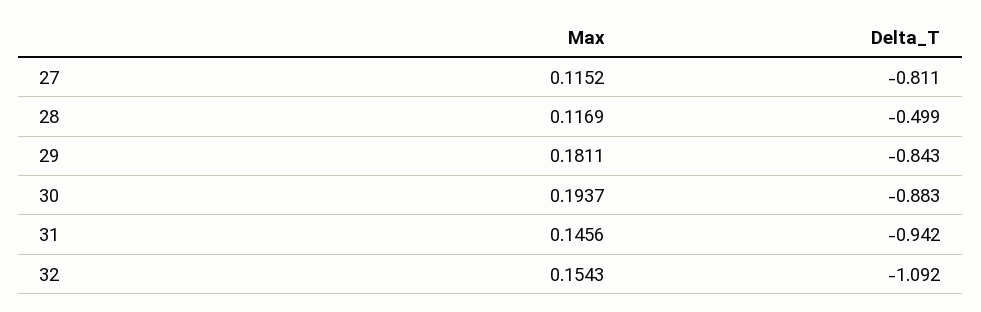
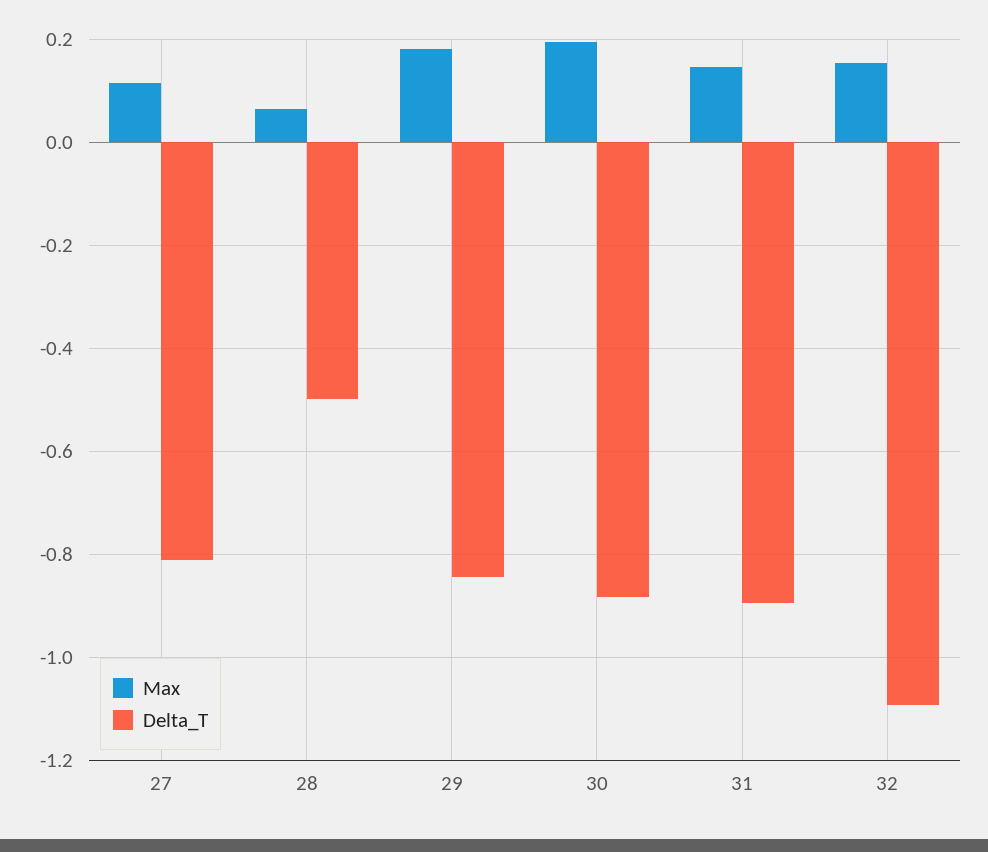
Max, 28: 0.1169 -> 0.06
Delta_T, 31: -0.942 -> -0.9

